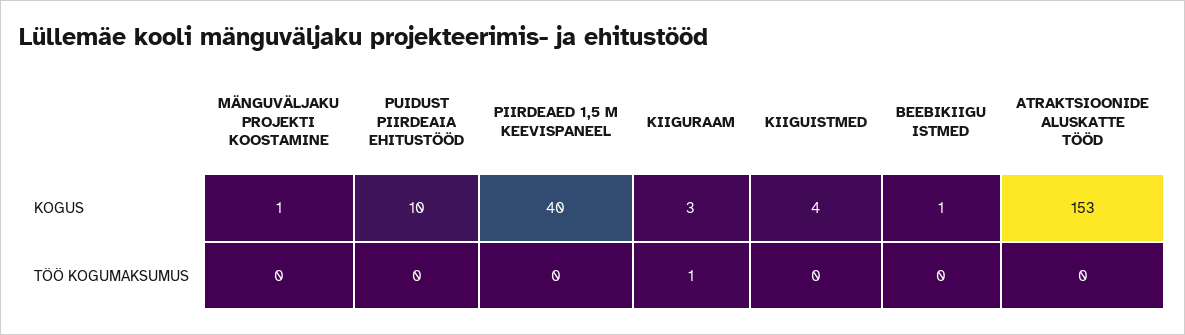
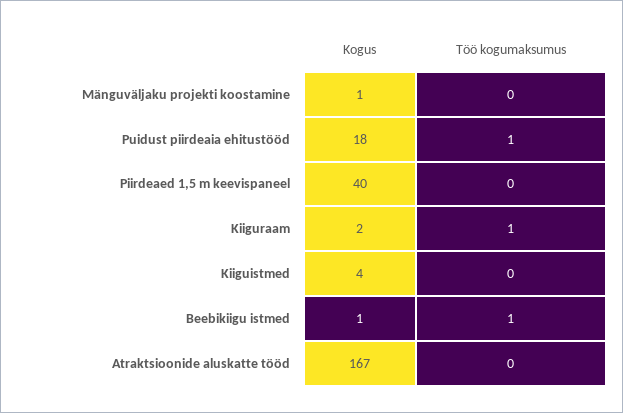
PUIDUST PIIRDEAIA EHITUSTÖÖD, KOGUS: 10 -> 18
KIIGURAAM, KOGUS: 3 -> 2
ATRAKTSIOONIDE ALUSKATTE TÖÖD, KOGUS: 153 -> 167
PUIDUST PIIRDEAIA EHITUSTÖÖD, TÖÖ KOGUMAKSUMUS: 0 -> 1
BEEBIKIIGU ISTMED, TÖÖ KOGUMAKSUMUS: 0 -> 1

